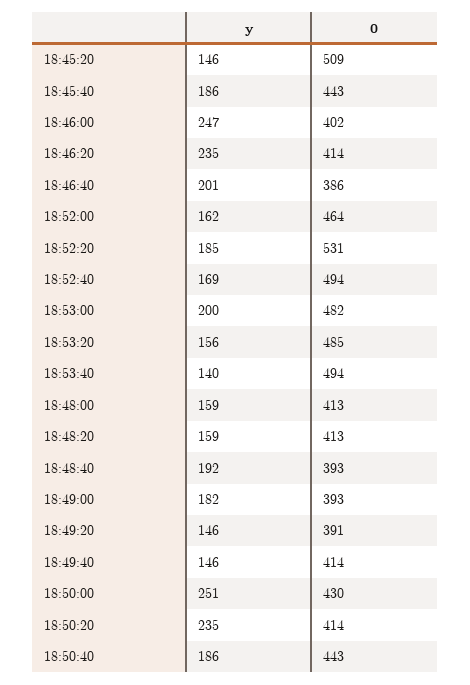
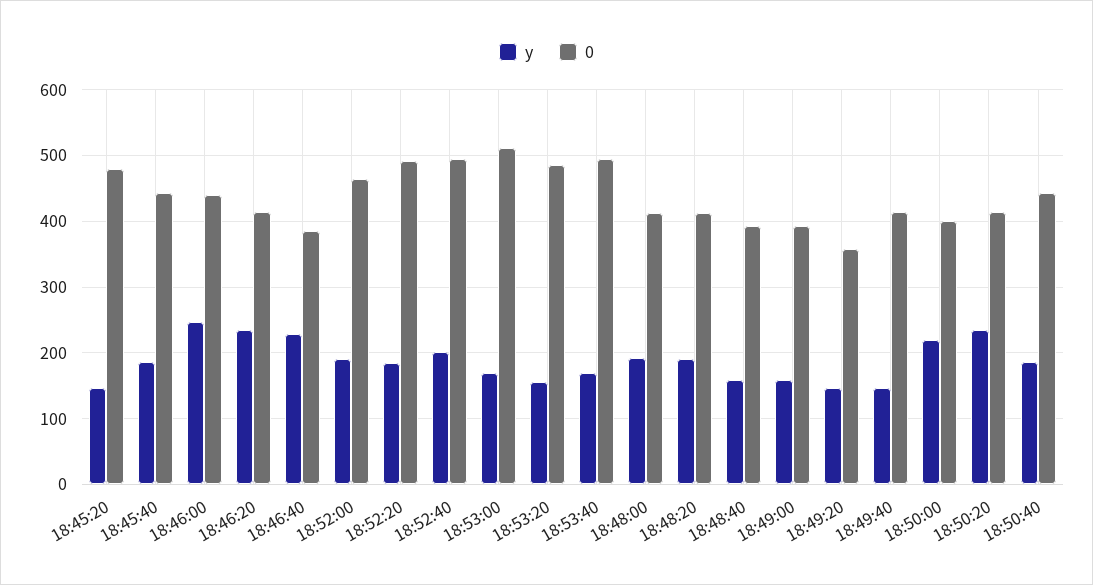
0, 18:45:20: 509 -> 480
0, 18:46:00: 402 -> 440
y, 18:46:40: 201 -> 230
y, 18:52:00: 162 -> 190
0, 18:52:20: 531 -> 490
y, 18:52:40: 169 -> 200
y, 18:53:00: 200 -> 170
0, 18:53:00: 482 -> 510
y, 18:53:40: 140 -> 170
y, 18:48:00: 159 -> 190
y, 18:48:20: 159 -> 190
y, 18:48:40: 192 -> 160
y, 18:49:00: 182 -> 160
0, 18:49:20: 391 -> 360
y, 18:50:00: 251 -> 220
0, 18:50:00: 430 -> 400

